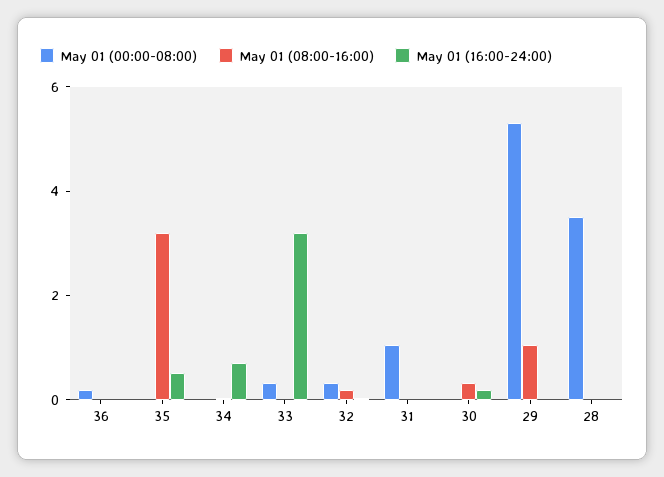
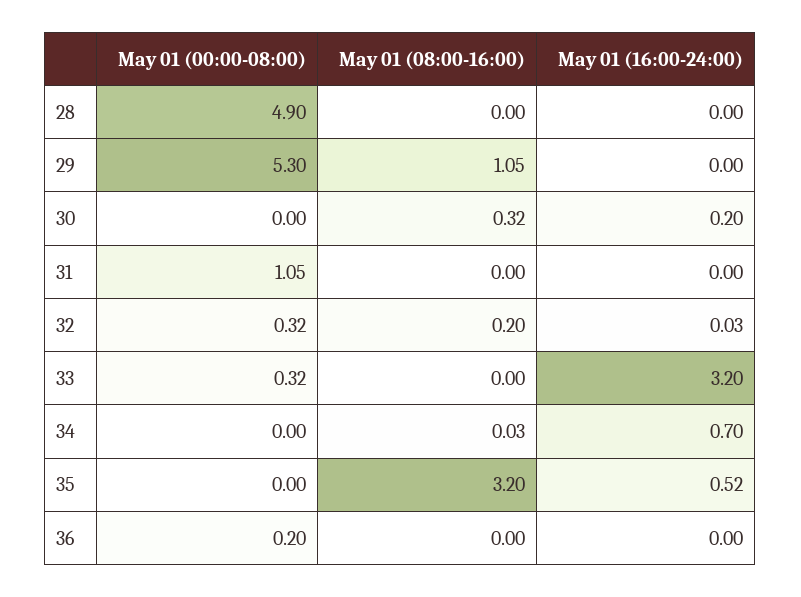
May 01 (00:00-08:00), 28: 3.5 -> 4.9

